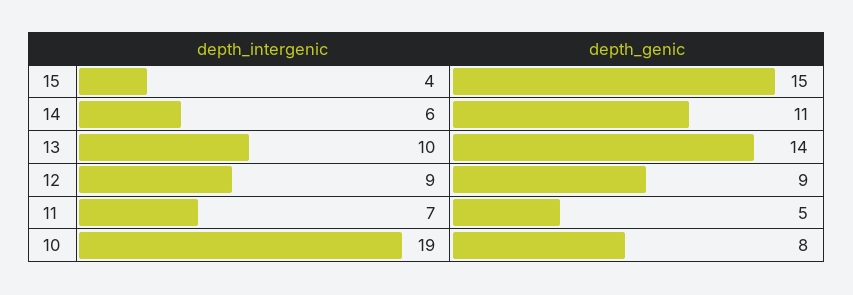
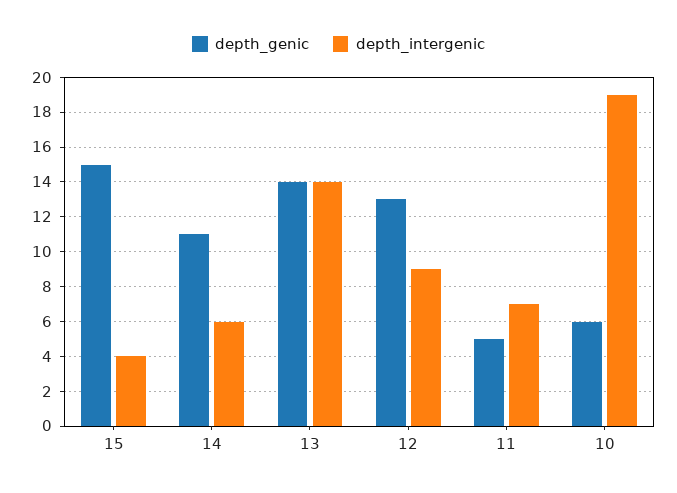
depth_intergenic, 13: 10 -> 14
depth_genic, 12: 9 -> 13
depth_genic, 10: 8 -> 6

